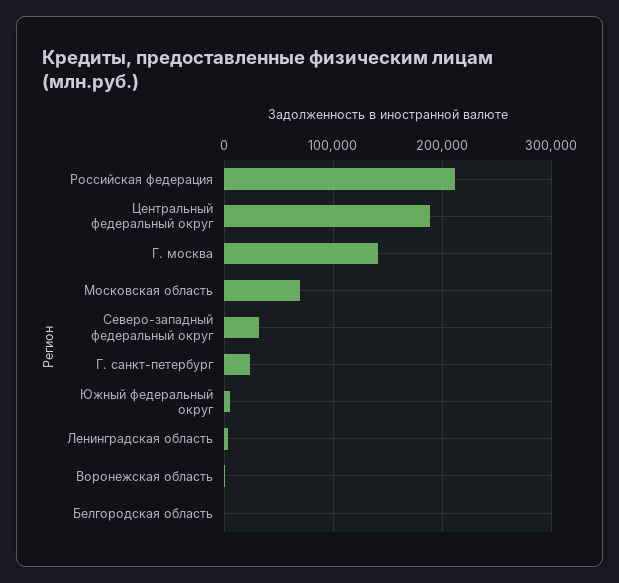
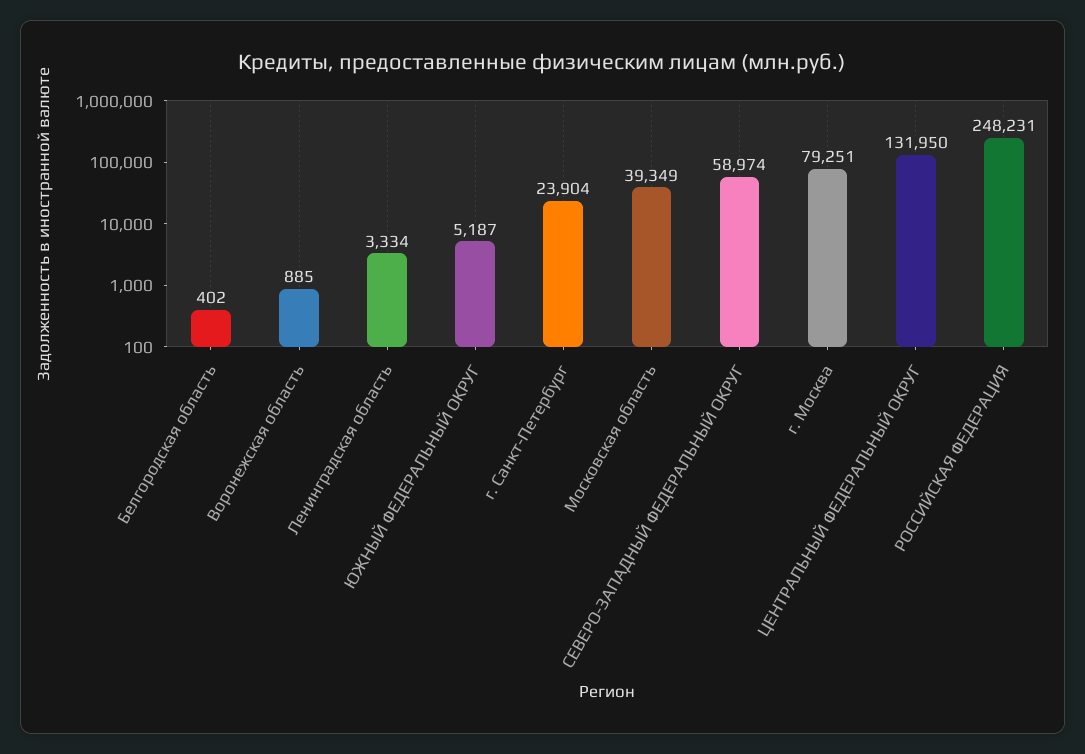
Российская федерация: 210000 -> 248231
Центральный федеральный округ: 190000 -> 131950
Г. москва: 140000 -> 79251
Московская область: 70000 -> 39349
Северо-западный федеральный округ: 30000 -> 58974

